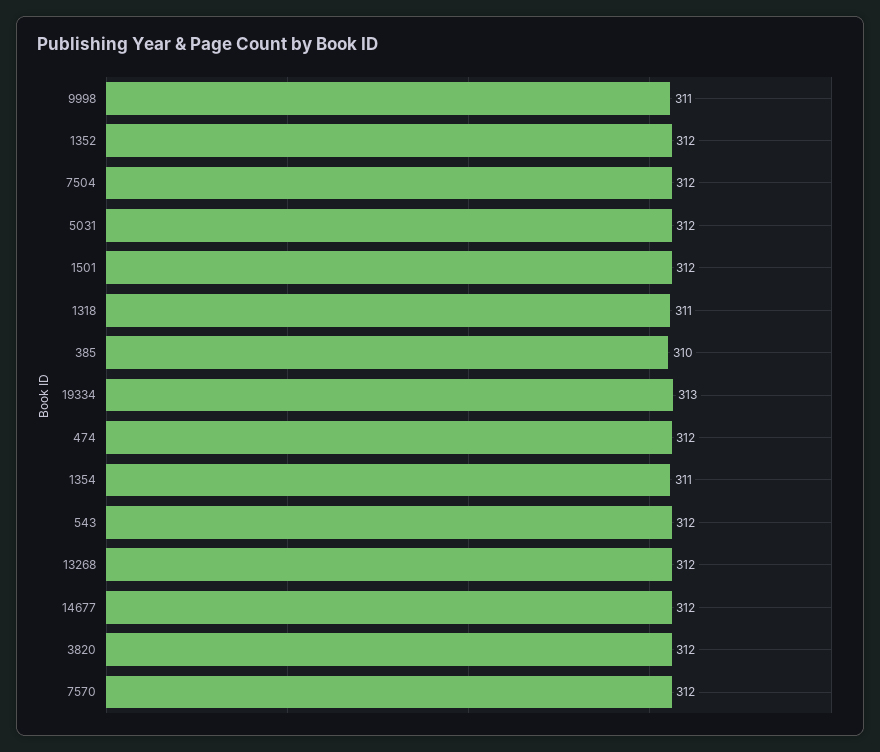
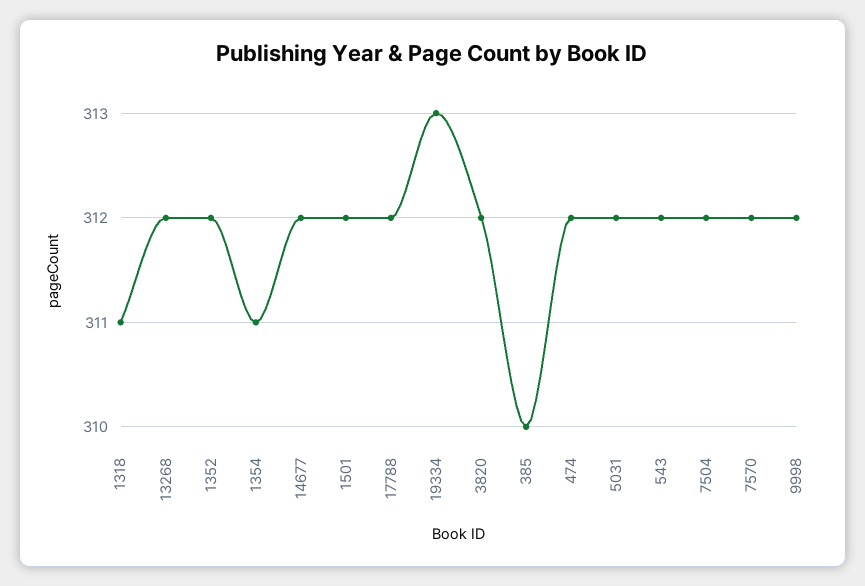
9998: 311 -> 312
17788: none -> 312

